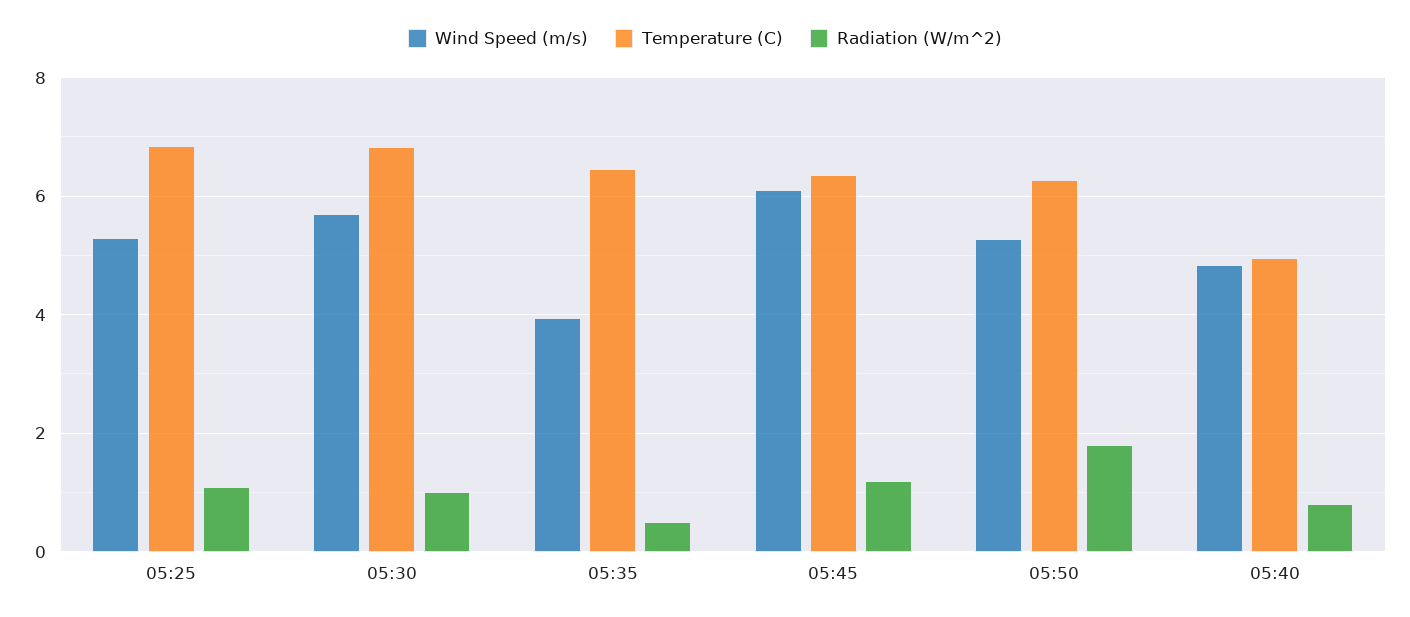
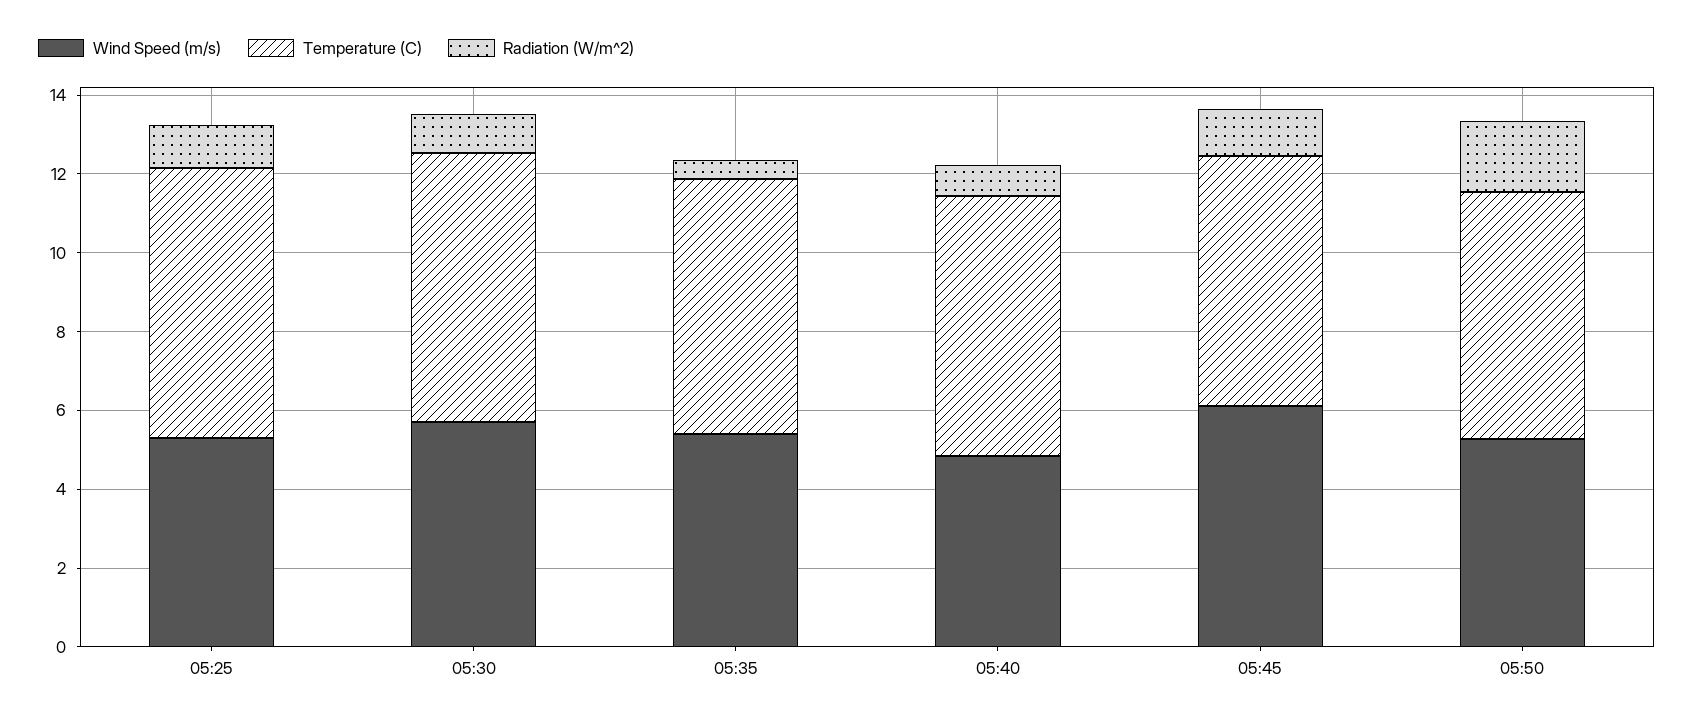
Wind Speed (m/s), 05:35: 4 -> 5.5
Temperature (C), 05:40: 5 -> 6.5

